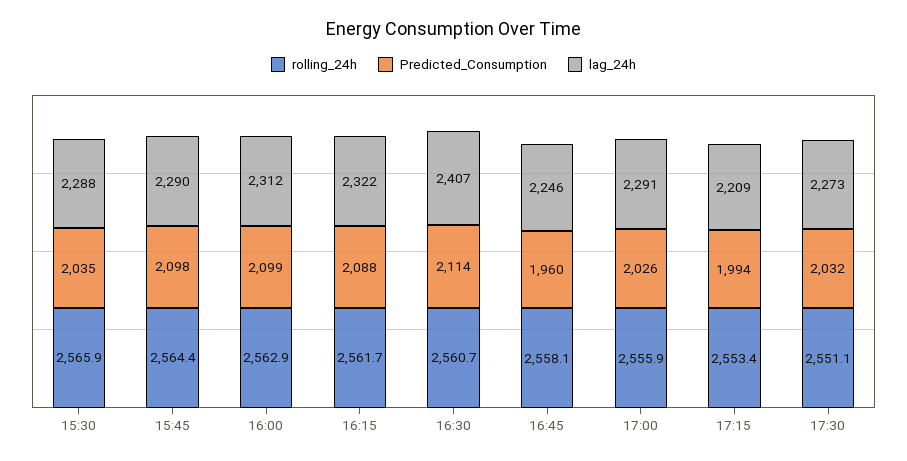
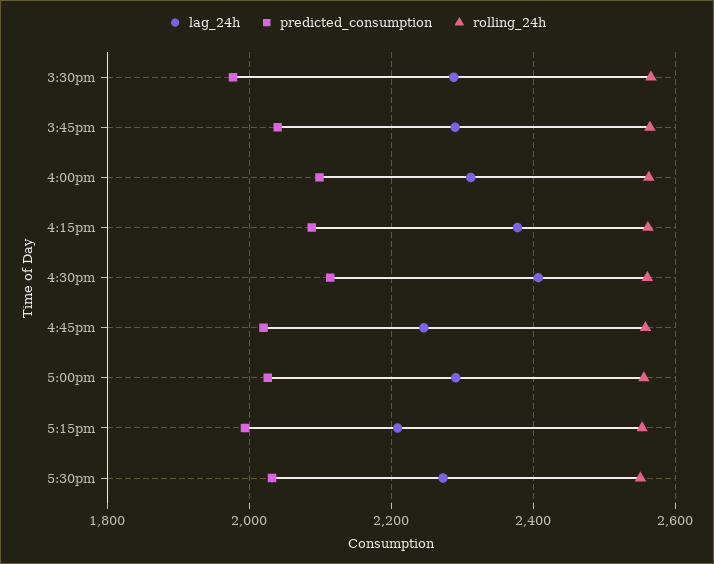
Predicted_Consumption, 15:30: 2035 -> 1980
Predicted_Consumption, 15:45: 2098 -> 2040
lag_24h, 16:15: 2322 -> 2380
Predicted_Consumption, 16:45: 1960 -> 2020

